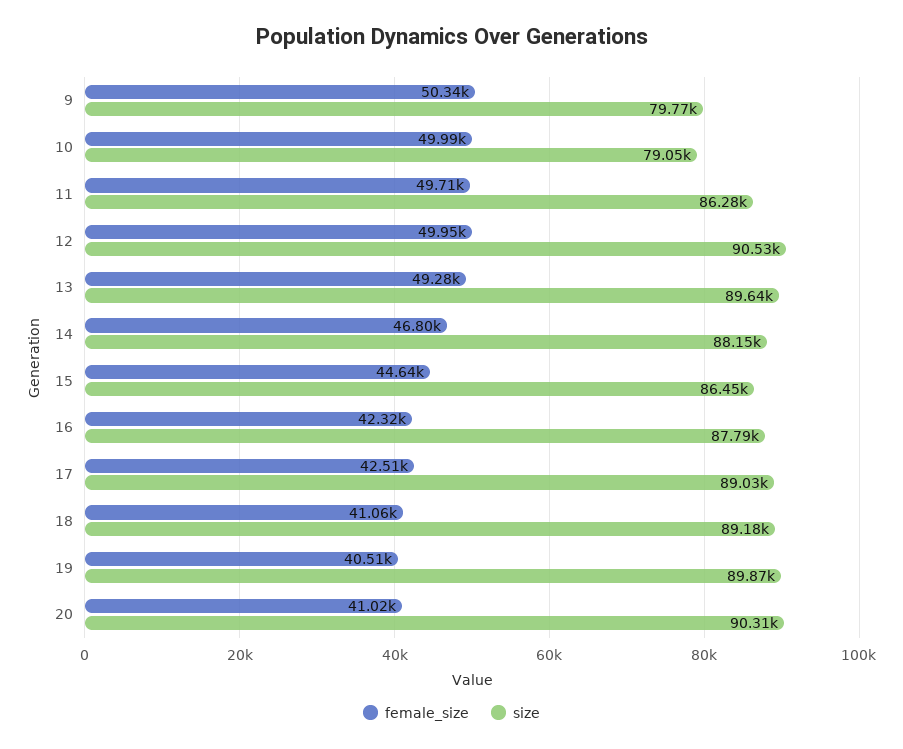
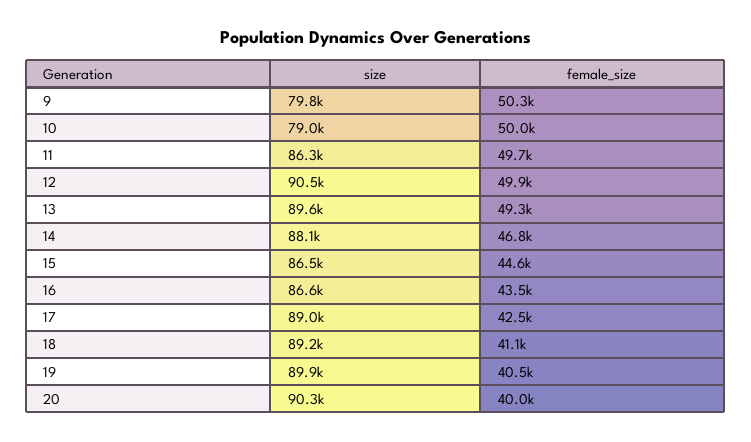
female_size, 16: 42320 -> 43500
size, 16: 87790 -> 86600
female_size, 20: 41020 -> 40000

